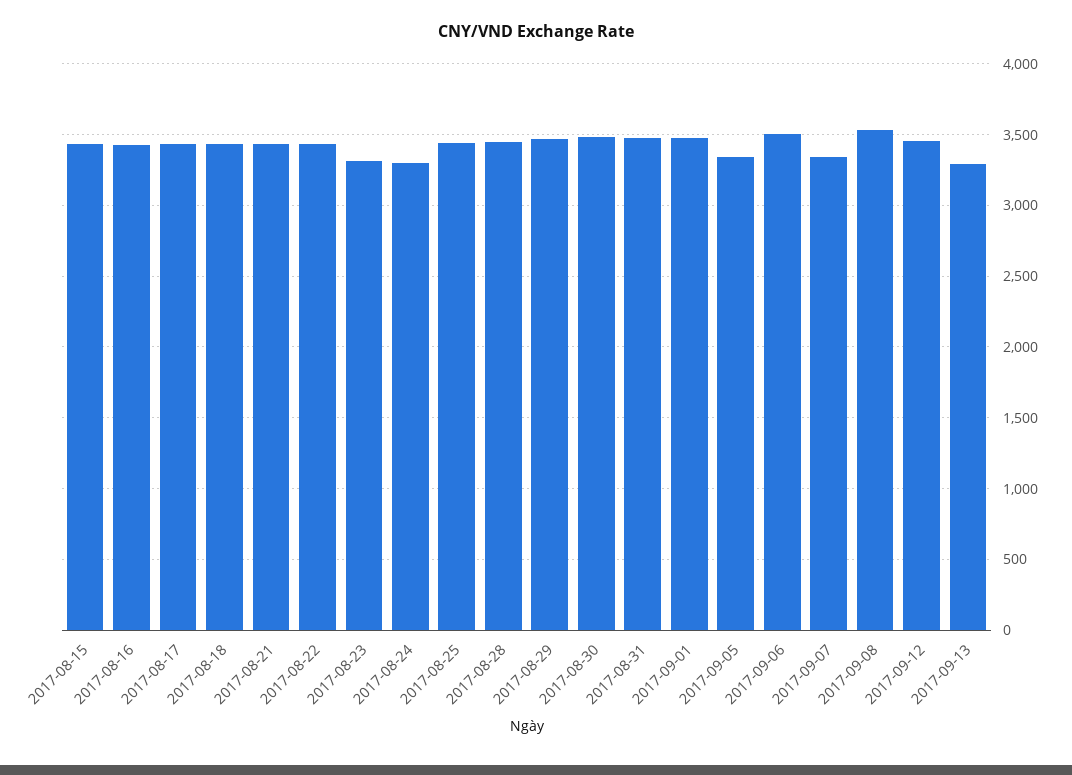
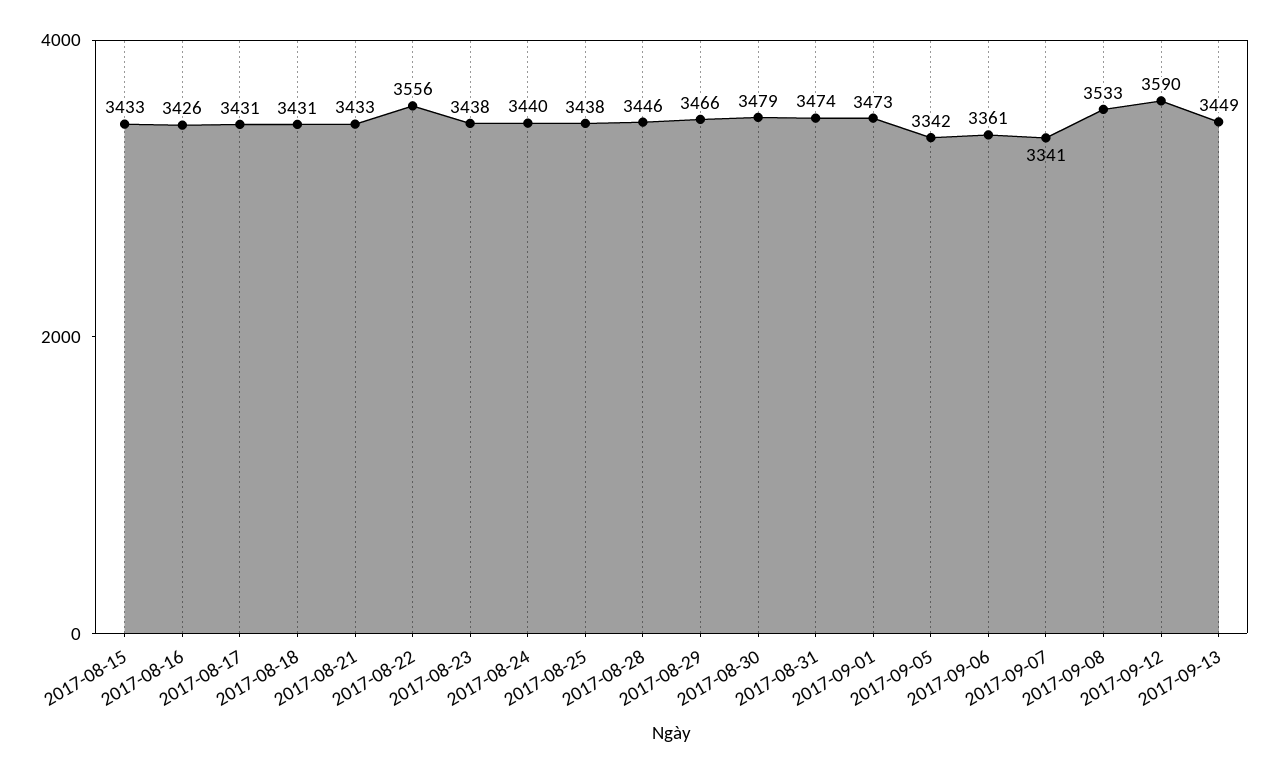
2017-08-22: 3450 -> 3556
2017-08-23: 3300 -> 3438
2017-08-24: 3300 -> 3440
2017-09-06: 3500 -> 3361
2017-09-12: 3450 -> 3590
2017-09-13: 3300 -> 3449

